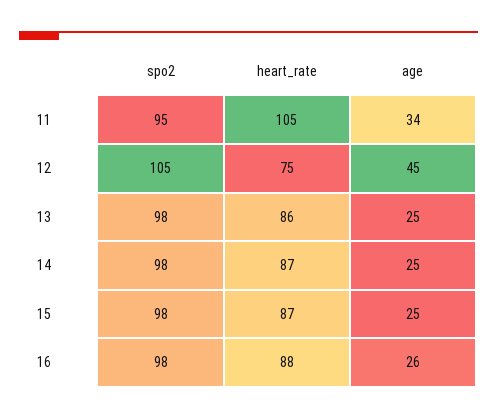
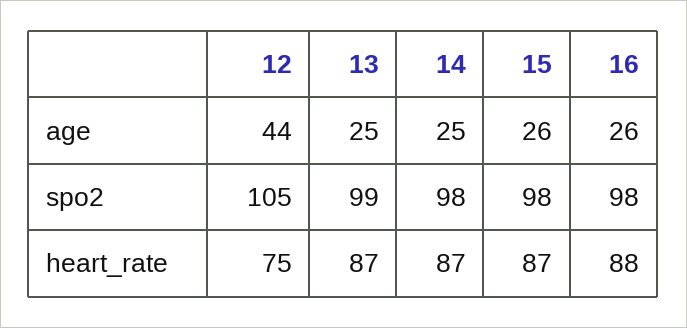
spo2, 11: 95 -> none
heart_rate, 11: 105 -> none
age, 11: 34 -> none
age, 12: 45 -> 44
spo2, 13: 98 -> 99
heart_rate, 13: 86 -> 87
age, 15: 25 -> 26

